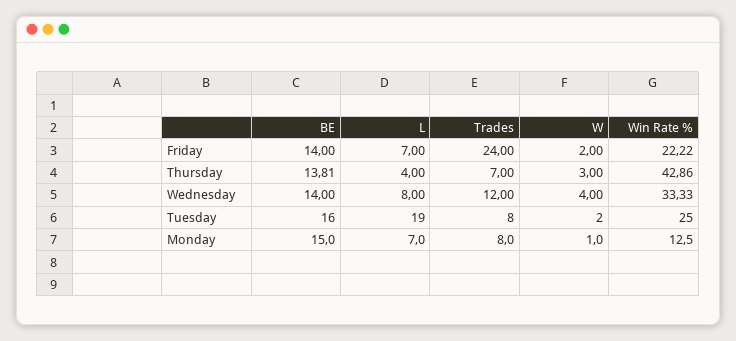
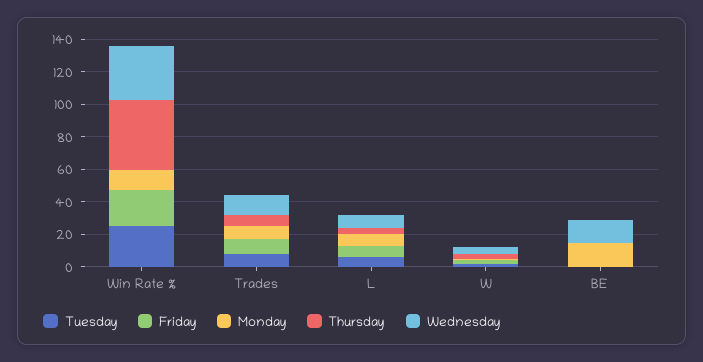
Friday, BE: 14 -> 0
Friday, Trades: 24 -> 10
Thursday, BE: 13.81 -> 0
Tuesday, BE: 16 -> 0
Tuesday, L: 19 -> 5

